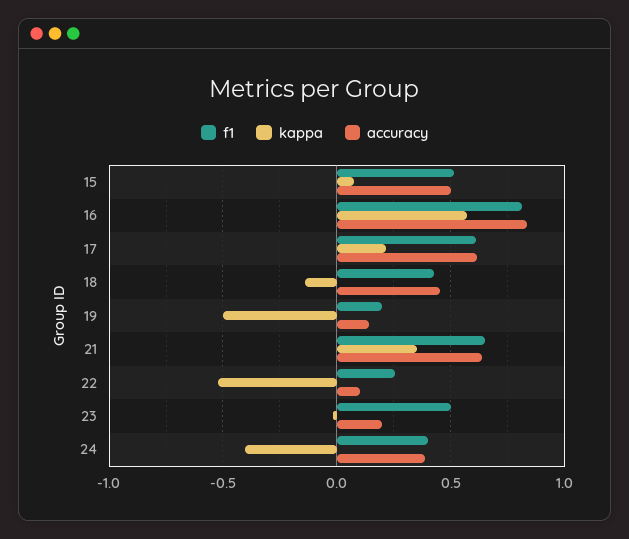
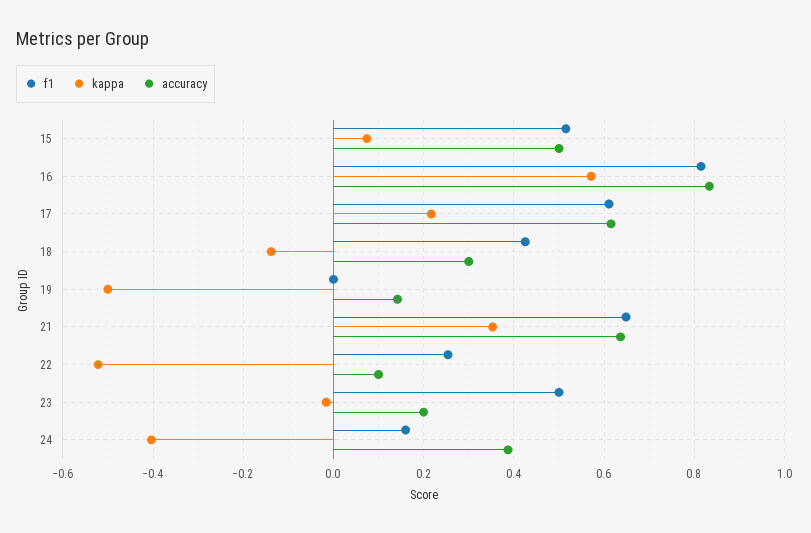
accuracy, 18: 0.45 -> 0.3
f1, 19: 0.2 -> 0
f1, 24: 0.4 -> 0.16

